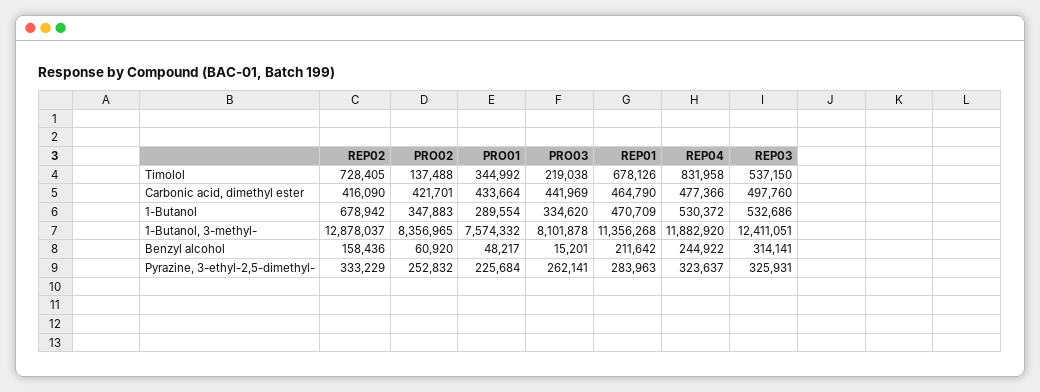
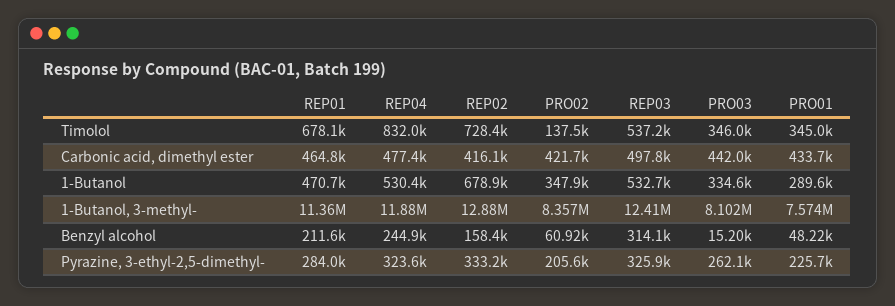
PRO03, Timolol: 219038 -> 346000
PRO02, Pyrazine, 3-ethyl-2,5-dimethyl-: 252832 -> 205600

